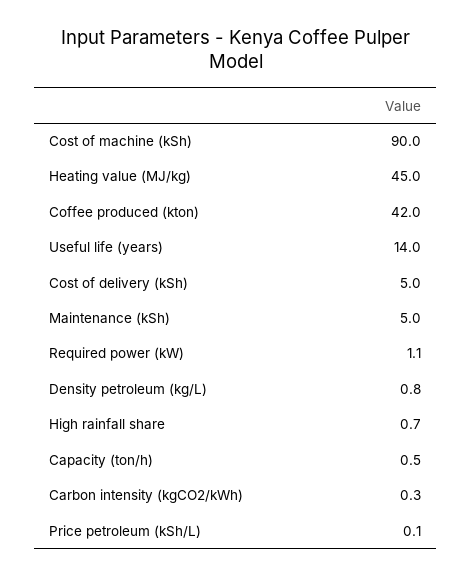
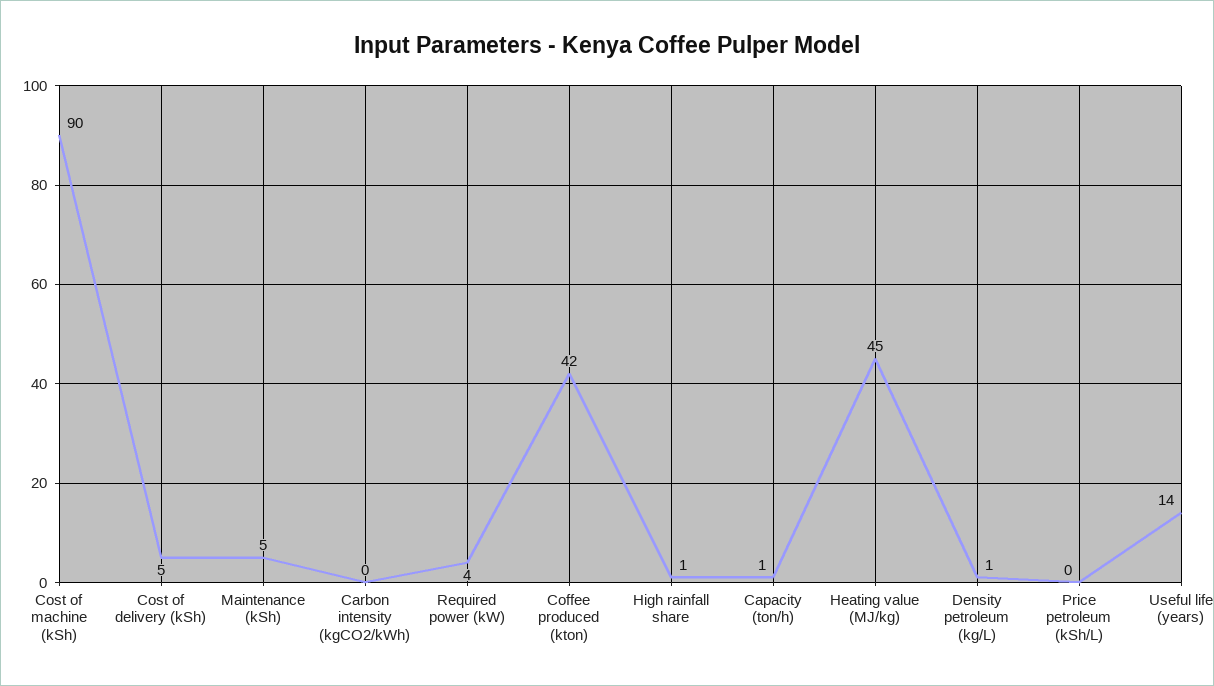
Required power (kW): 1.1 -> 4

